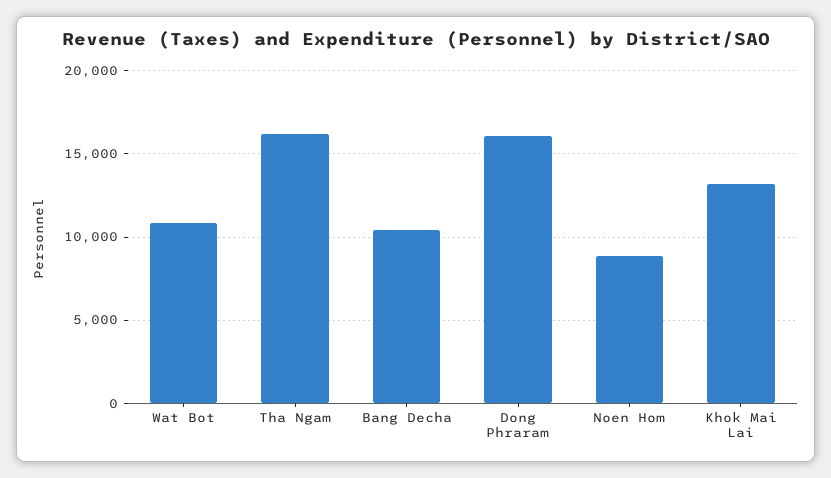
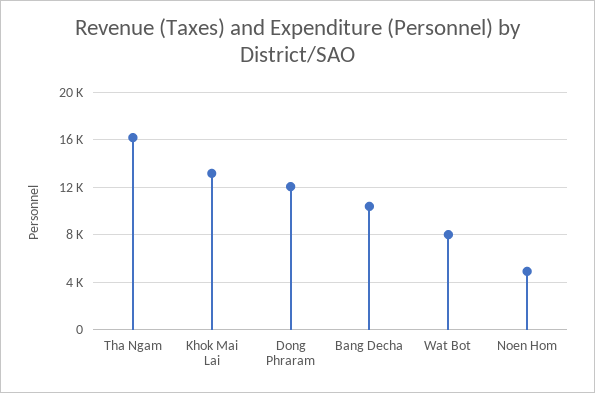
Wat Bot: 11000 -> 8000
Dong Phraram: 16000 -> 12000
Noen Hom: 9000 -> 5000

